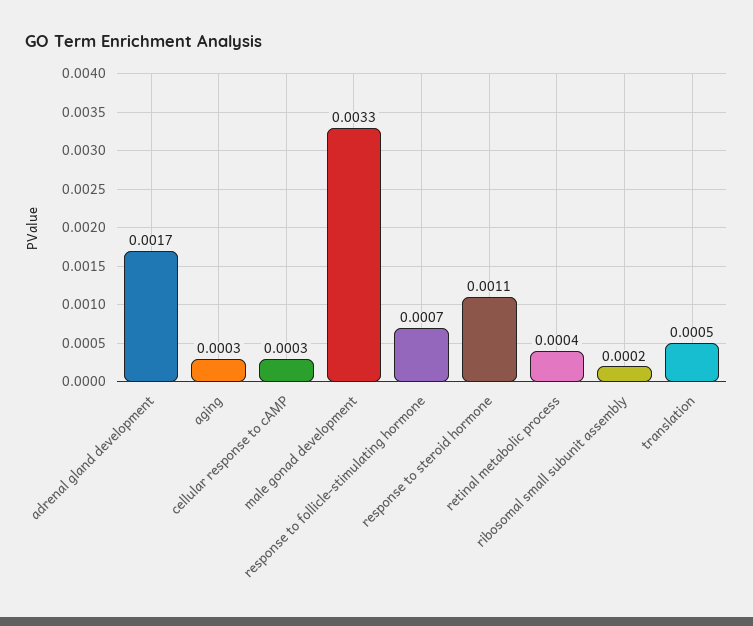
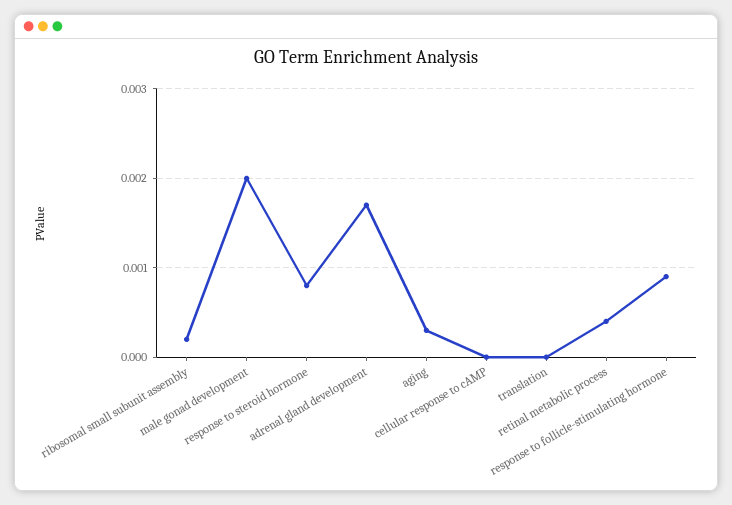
cellular response to cAMP: 0.0003 -> 0
male gonad development: 0.0033 -> 0.002
response to follicle-stimulating hormone: 0.0007 -> 0.0009
response to steroid hormone: 0.0011 -> 0.0008
translation: 0.0005 -> 0

